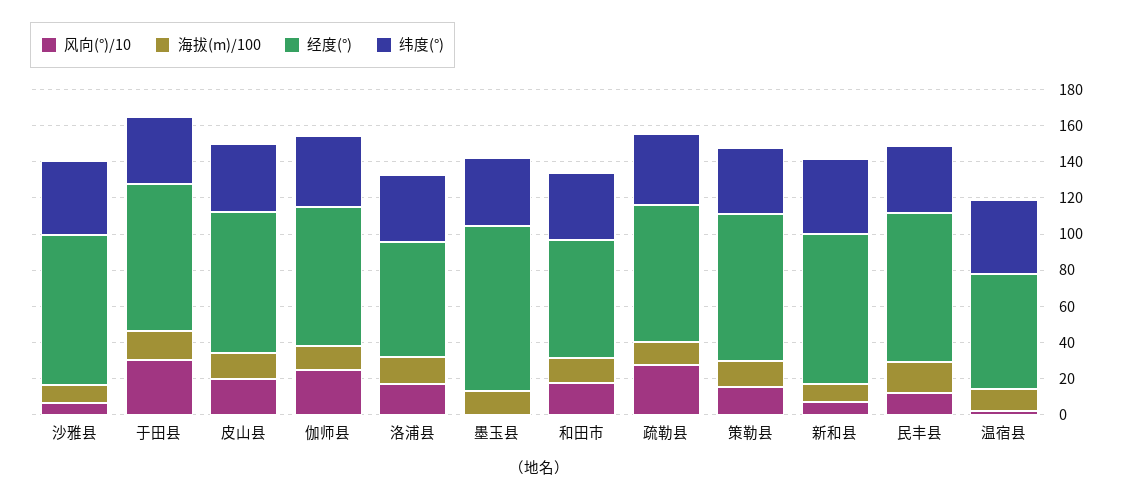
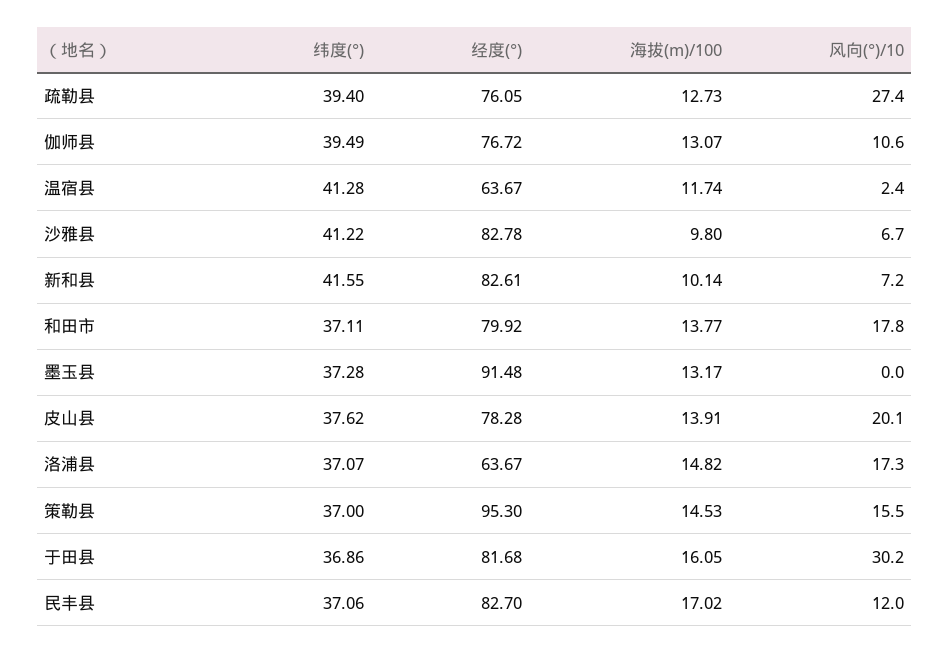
风向(°)/10, 伽师县: 25 -> 10.6
经度(°), 和田市: 65 -> 79.92
经度(°), 策勒县: 80 -> 95.3

